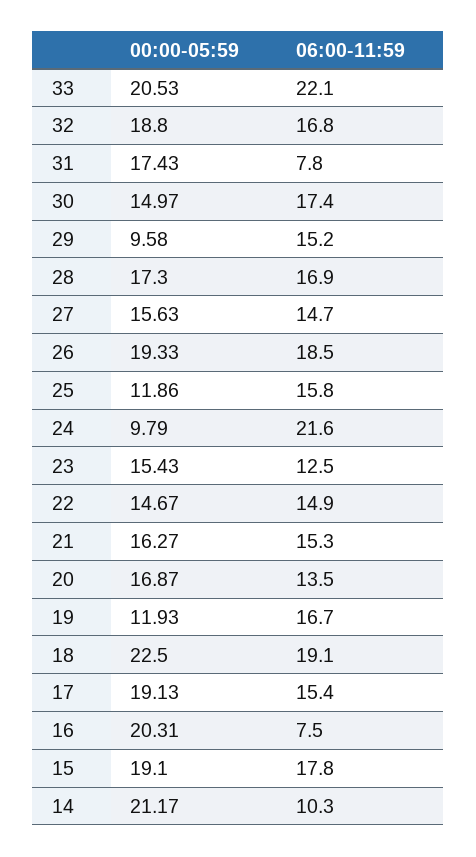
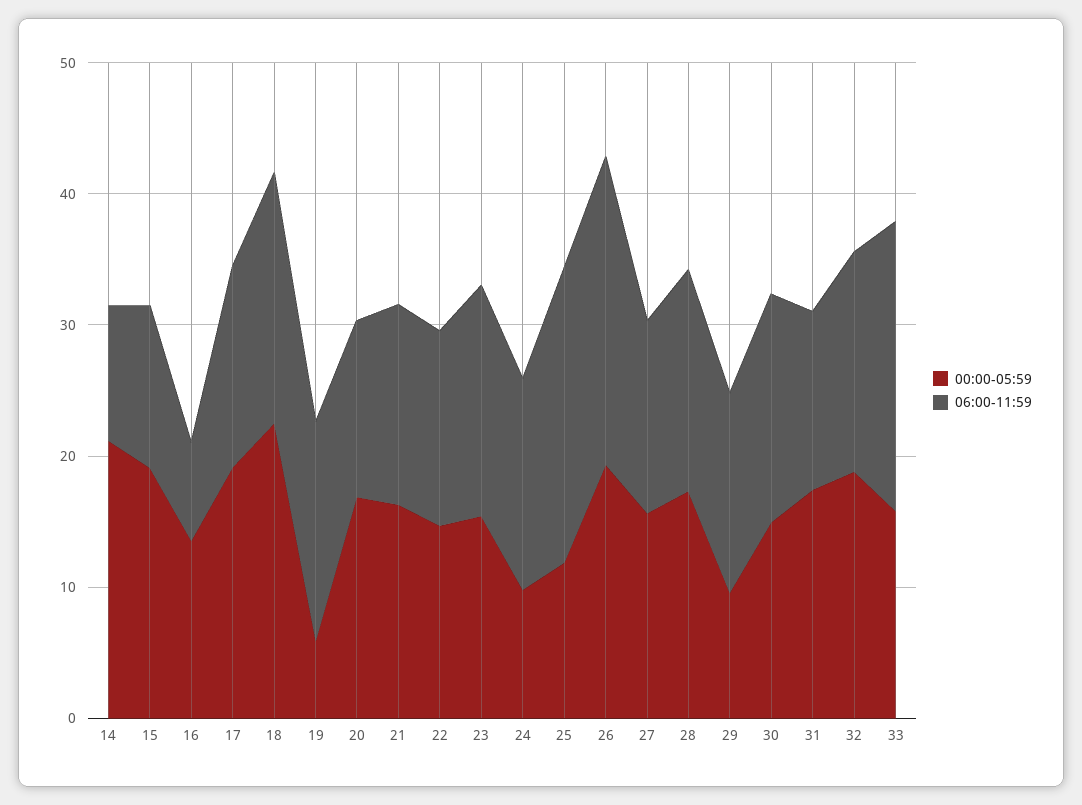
00:00-05:59, 33: 20.53 -> 16
06:00-11:59, 31: 7.8 -> 14
06:00-11:59, 26: 18.5 -> 24
06:00-11:59, 25: 15.8 -> 22
06:00-11:59, 24: 21.6 -> 16
06:00-11:59, 23: 12.5 -> 18
00:00-05:59, 19: 11.93 -> 6
00:00-05:59, 16: 20.31 -> 14
06:00-11:59, 15: 17.8 -> 12

